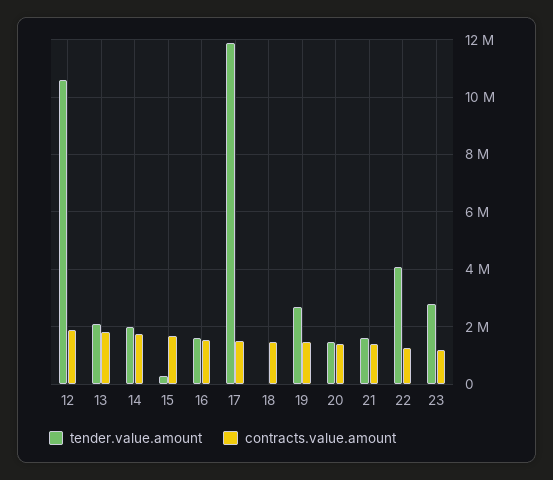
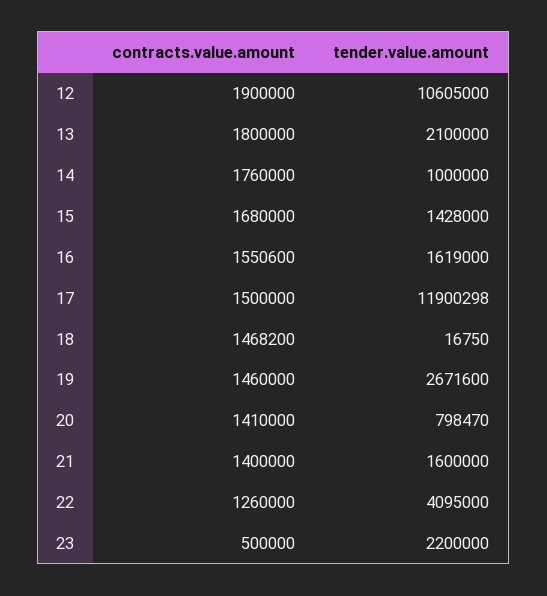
tender.value.amount, 14: 2000000 -> 1000000
tender.value.amount, 15: 250000 -> 1428000
tender.value.amount, 20: 1500000 -> 798470
tender.value.amount, 23: 2750000 -> 2200000
contracts.value.amount, 23: 1250000 -> 500000

